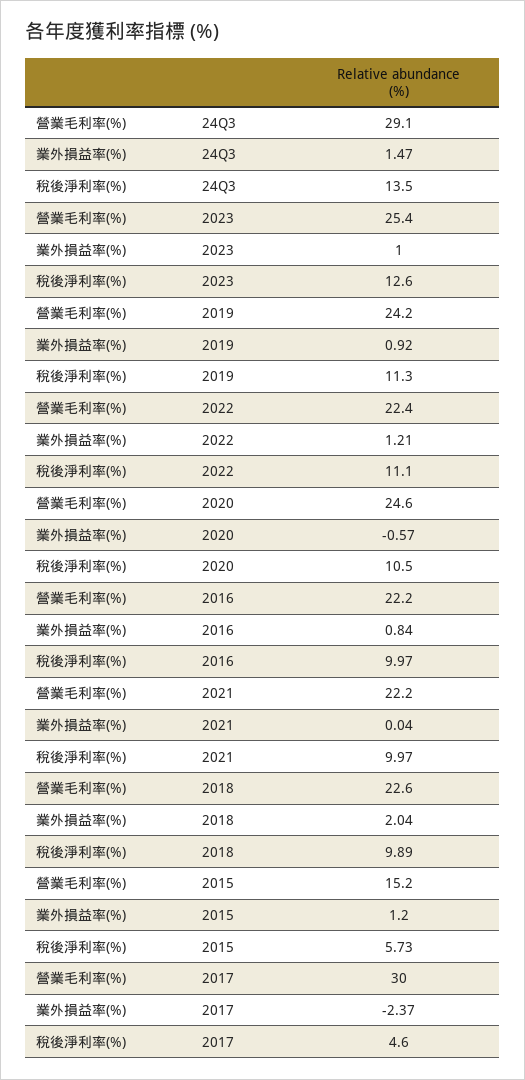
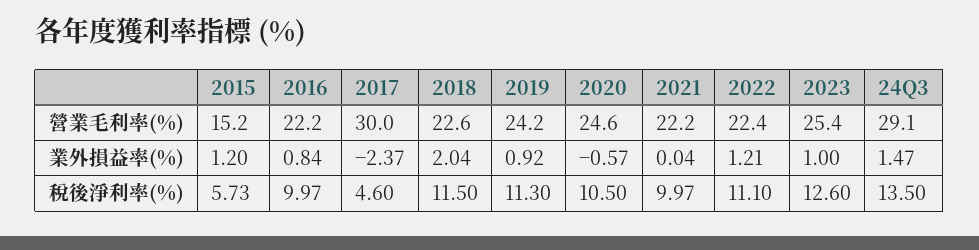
稅後淨利率(%), 2018: 9.89 -> 11.5

